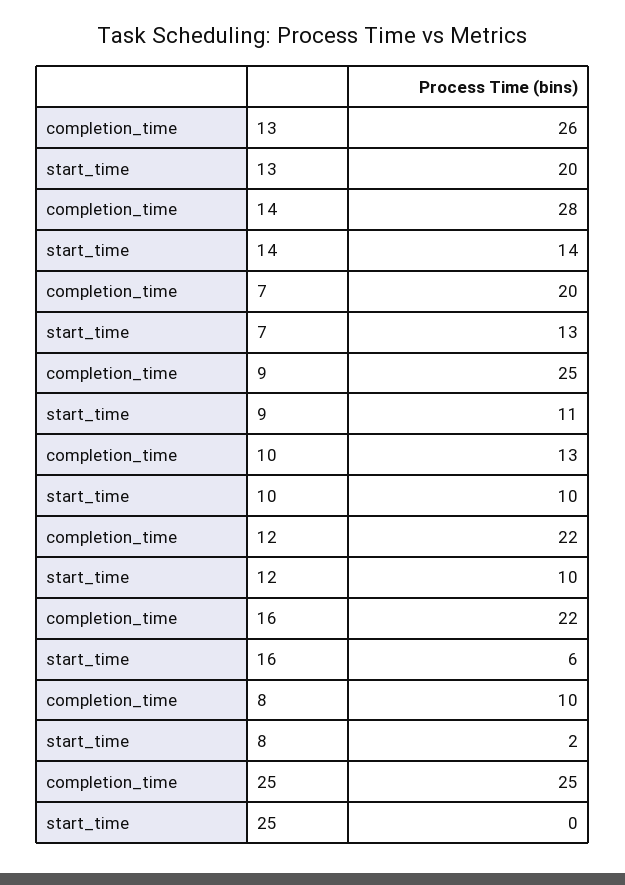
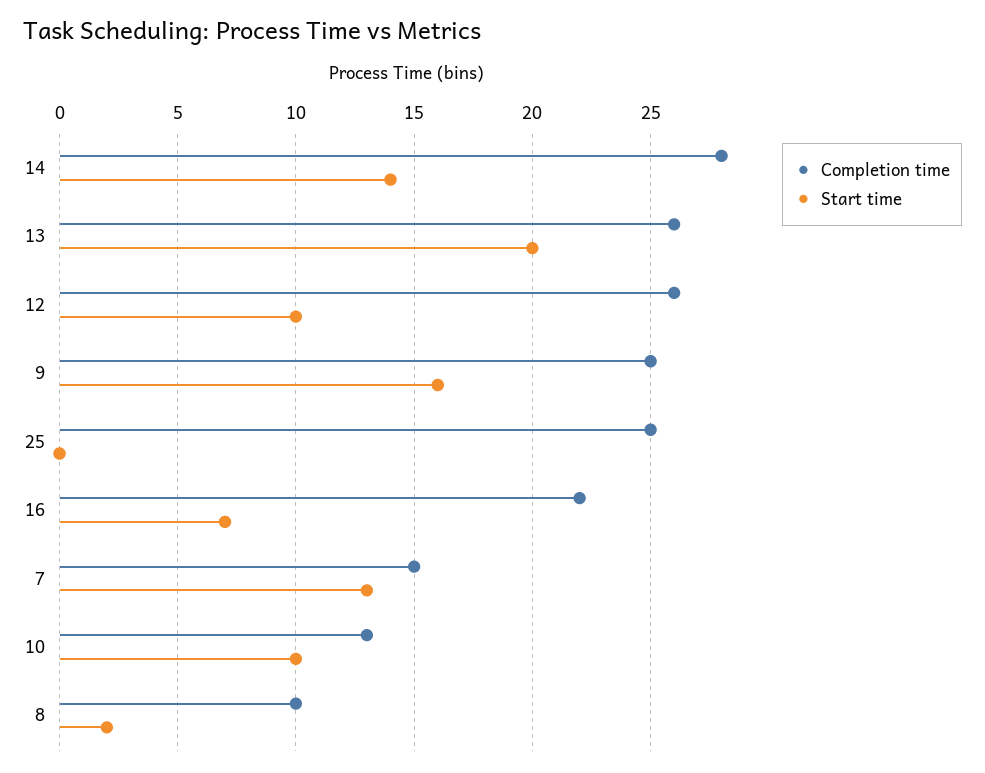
completion_time, 7: 20 -> 15
start_time, 9: 11 -> 16
completion_time, 12: 22 -> 26
start_time, 16: 6 -> 7

